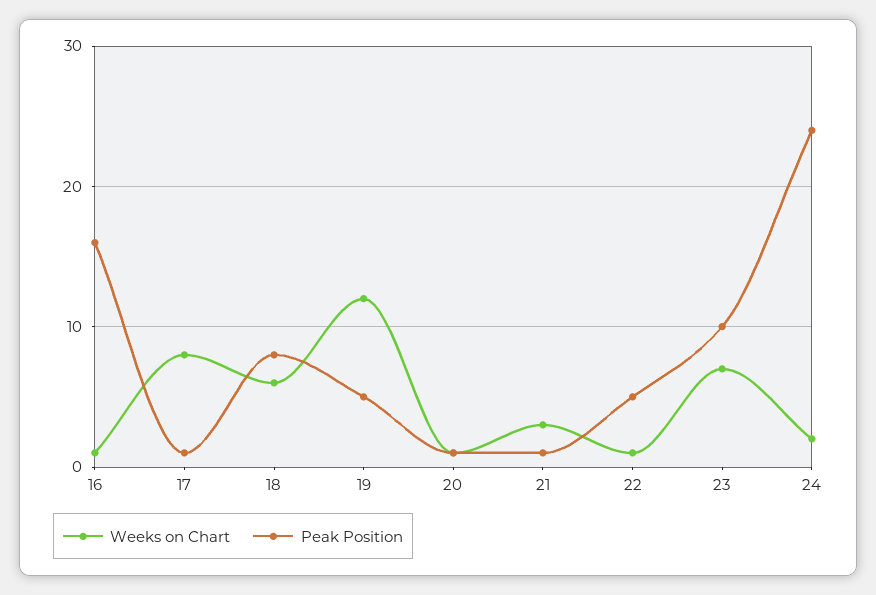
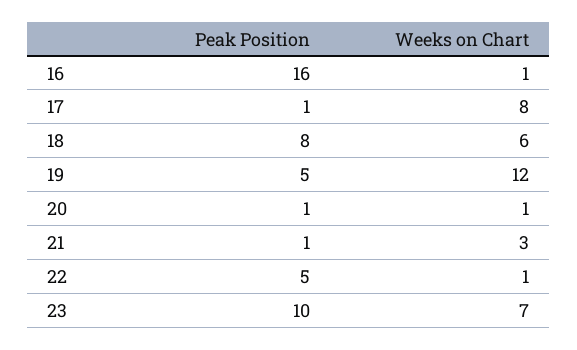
Weeks on Chart, 24: 2 -> none
Peak Position, 24: 24 -> none

